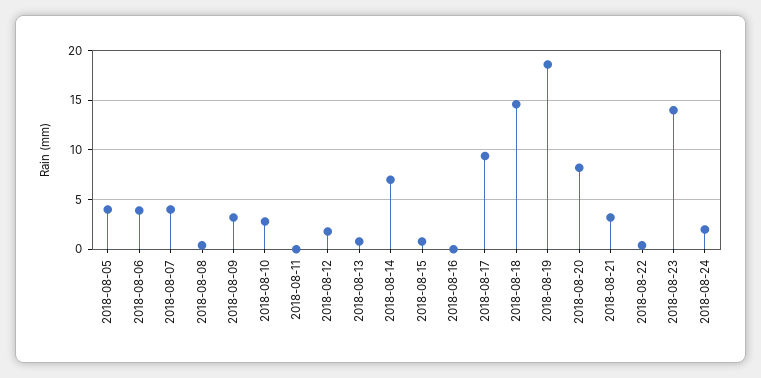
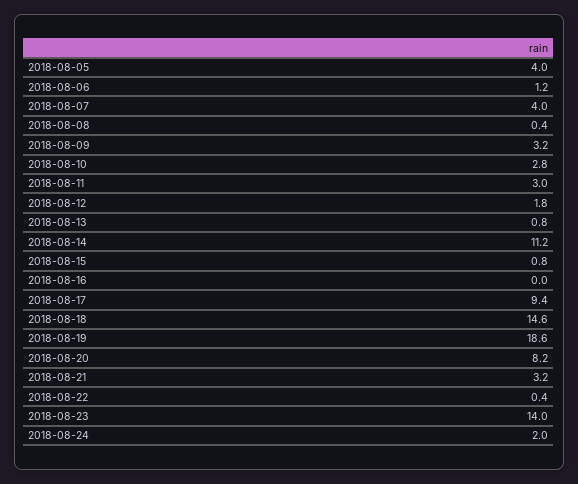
2018-08-06: 4 -> 1.2
2018-08-11: 0 -> 3
2018-08-14: 7 -> 11.2

